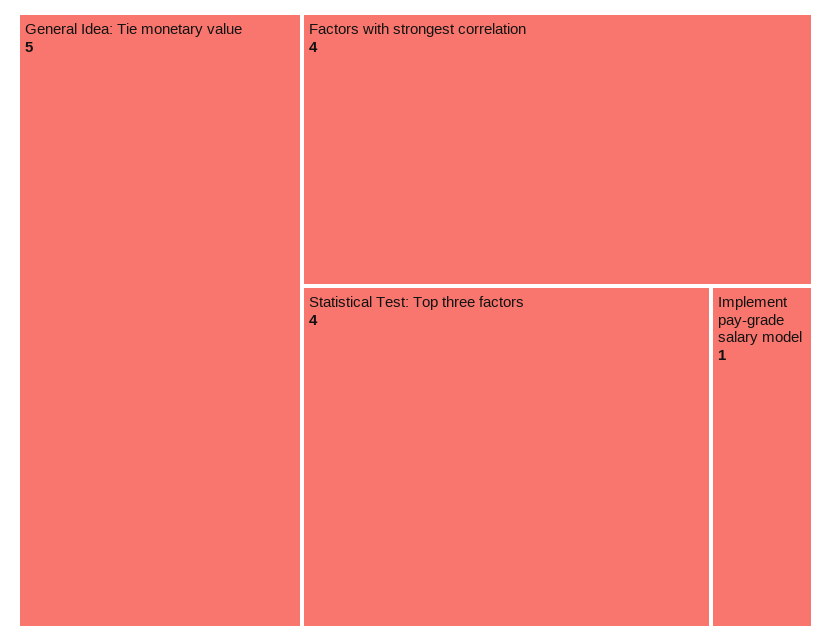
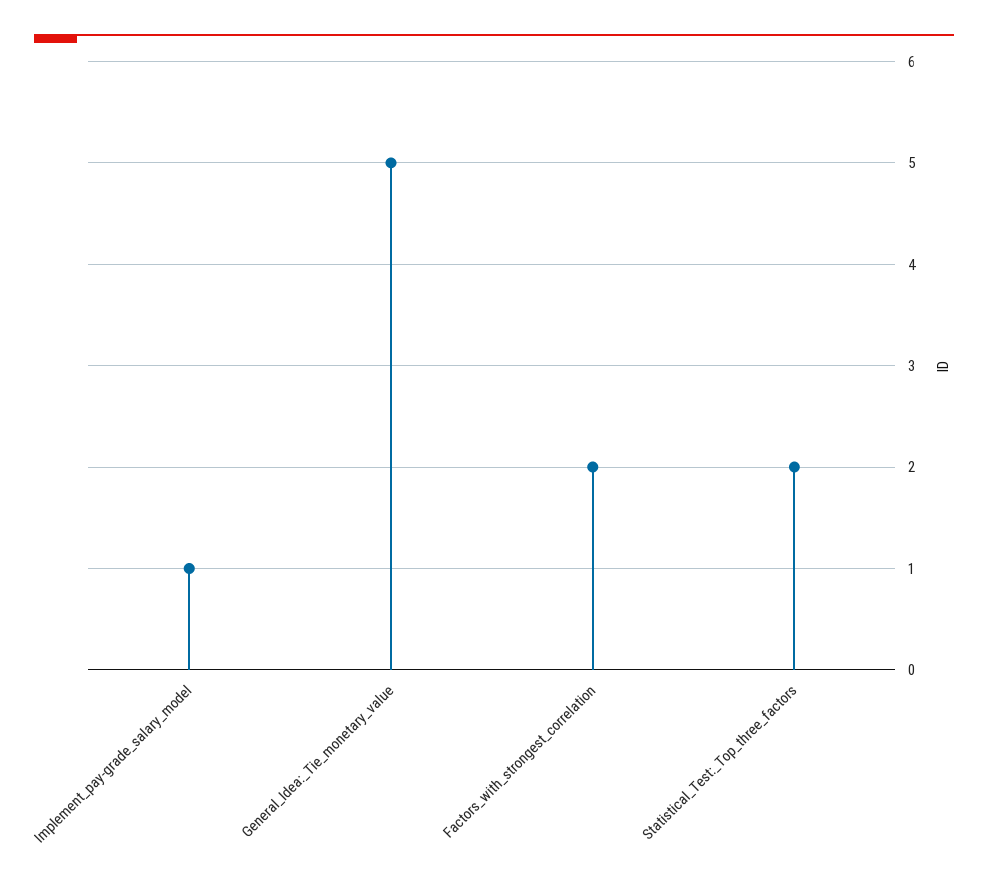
Factors with strongest correlation: 4 -> 2
Statistical Test: Top three factors: 4 -> 2

